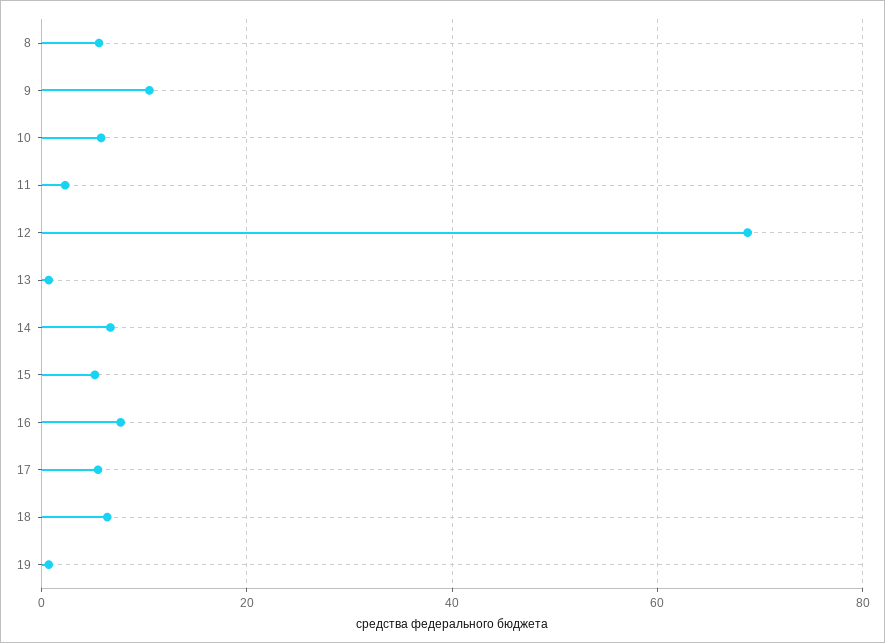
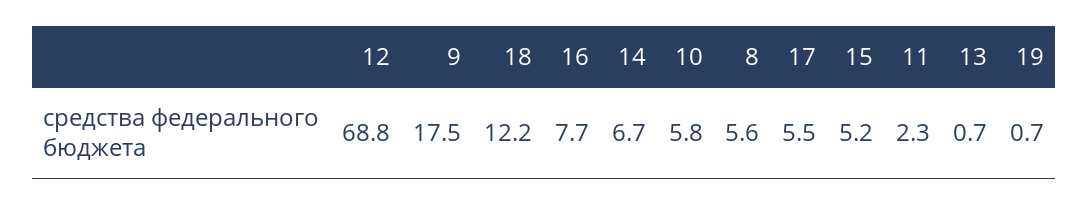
9: 10 -> 17.5
18: 6 -> 12.2

